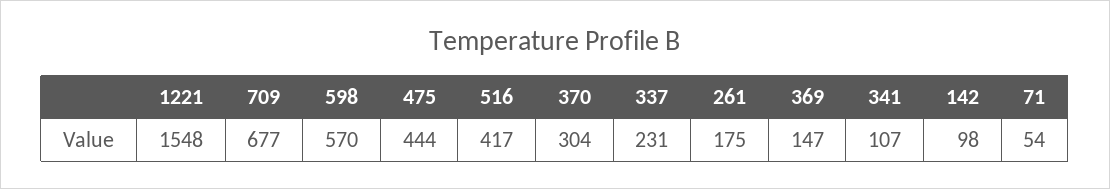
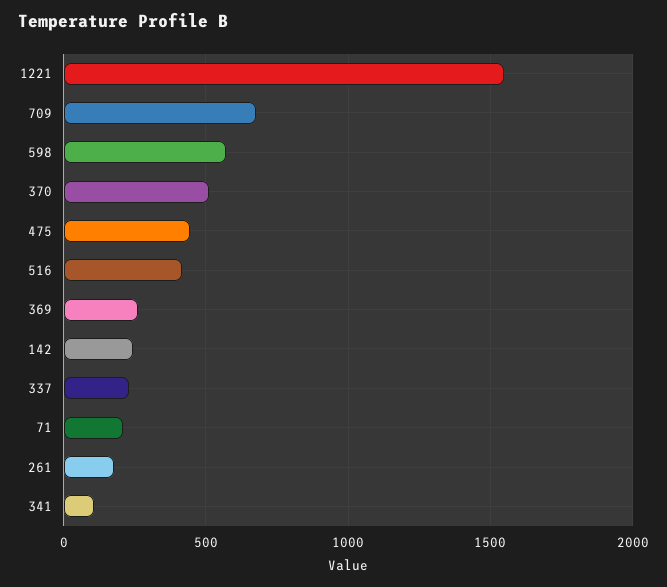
370: 304 -> 500
369: 147 -> 250
142: 98 -> 250
71: 54 -> 200

